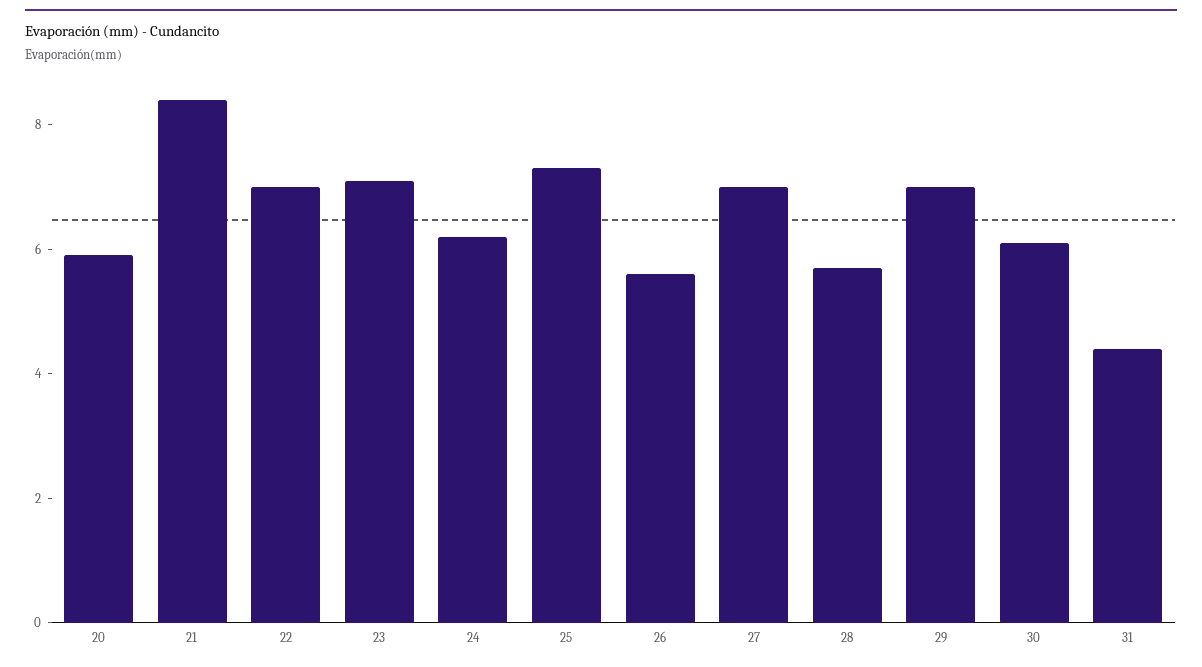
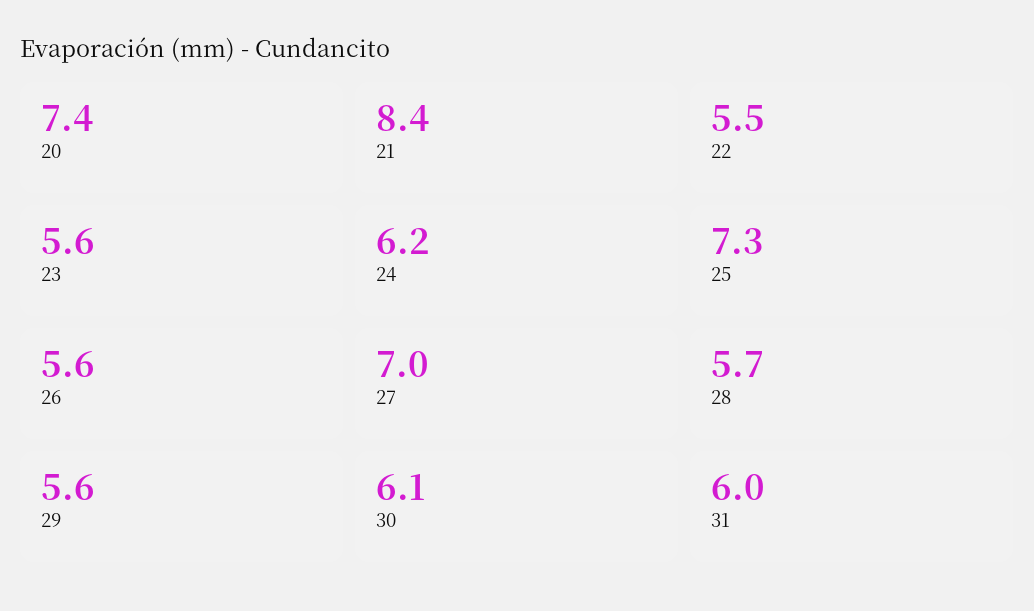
20: 6 -> 7.4
22: 7 -> 5.5
23: 7 -> 5.6
29: 7 -> 5.6
31: 4.5 -> 6

